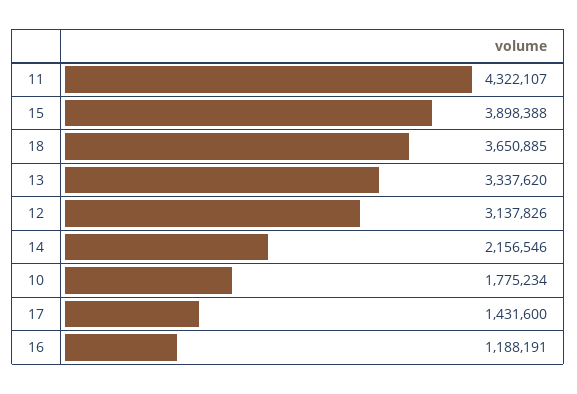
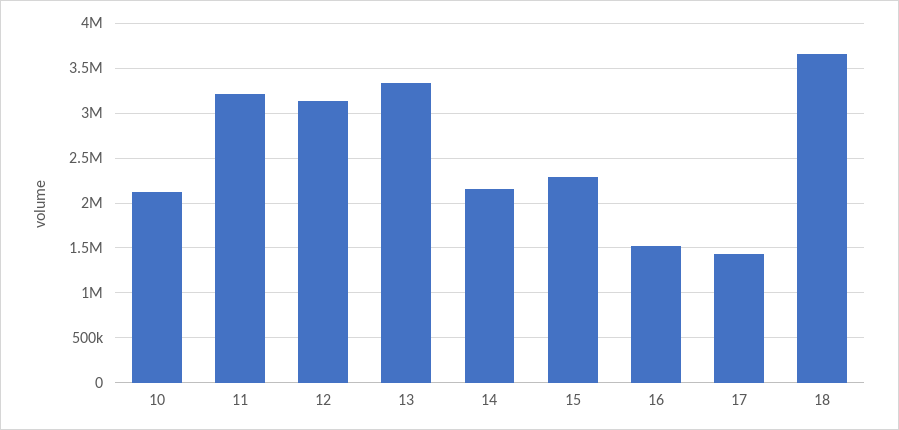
11: 4322107 -> 3200000
15: 3898388 -> 2300000
10: 1775234 -> 2100000
16: 1188191 -> 1500000

